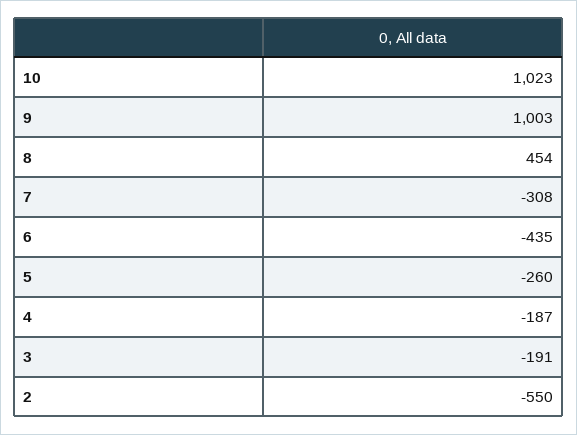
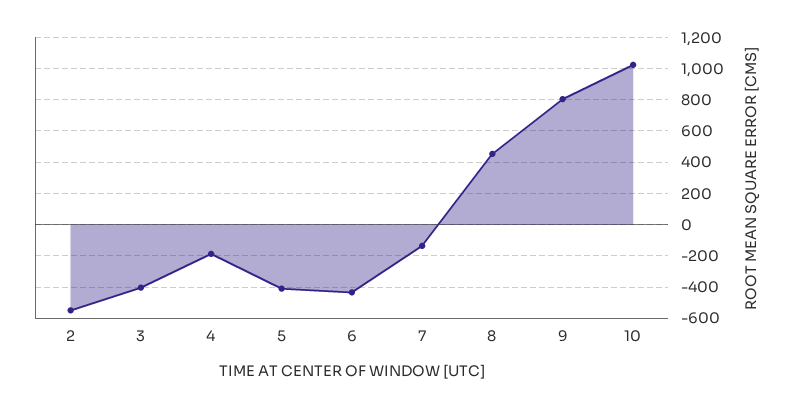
9: 1003 -> 800
7: -308 -> -150
5: -260 -> -400
3: -191 -> -400

